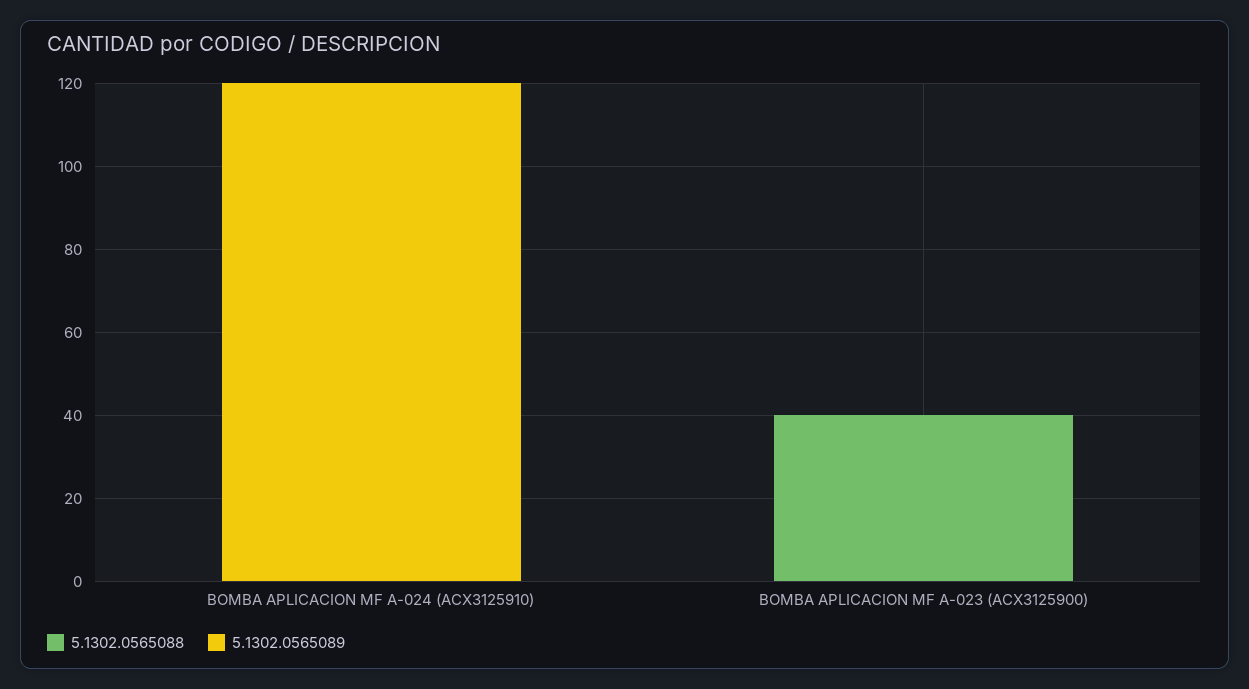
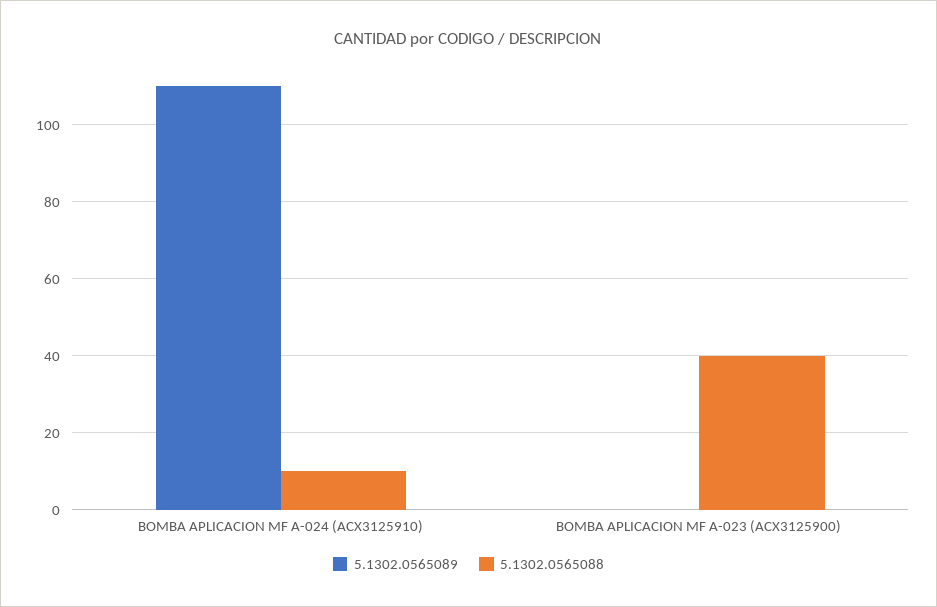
5.1302.0565088, BOMBA APLICACION MF A-024 (ACX3125910): 0 -> 10
5.1302.0565089, BOMBA APLICACION MF A-024 (ACX3125910): 120 -> 110

